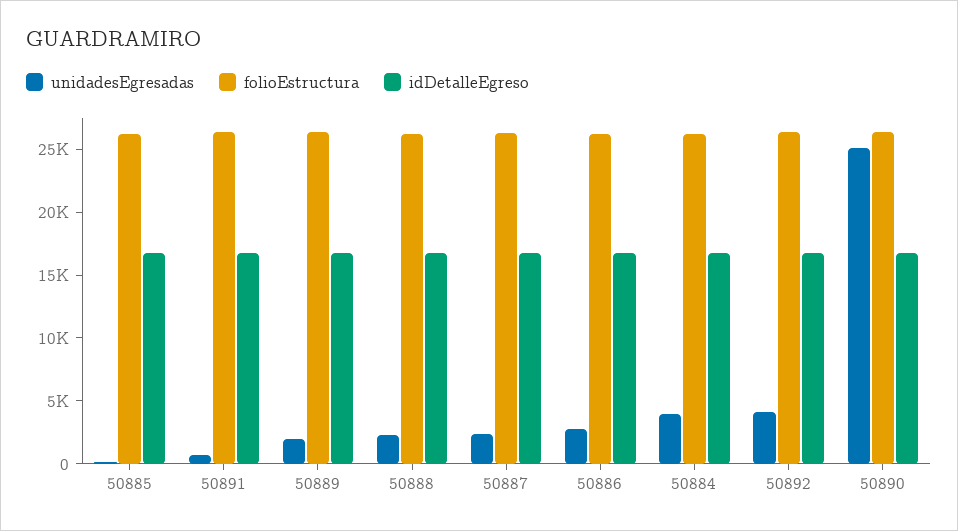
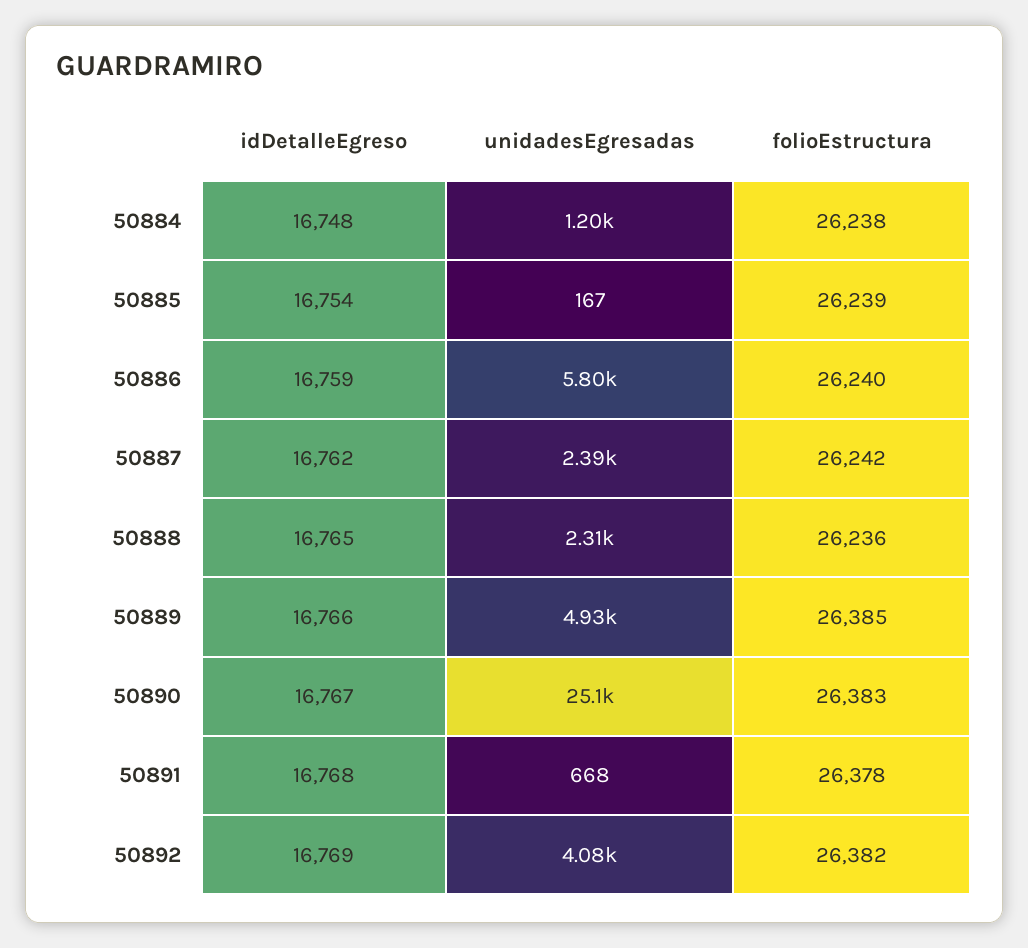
unidadesEgresadas, 50889: 2000 -> 4930
unidadesEgresadas, 50886: 3000 -> 5800
unidadesEgresadas, 50884: 4000 -> 1200

